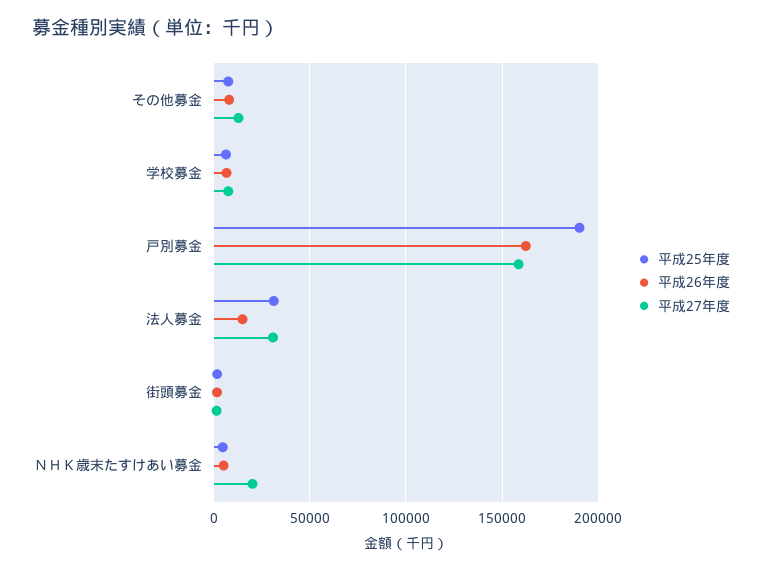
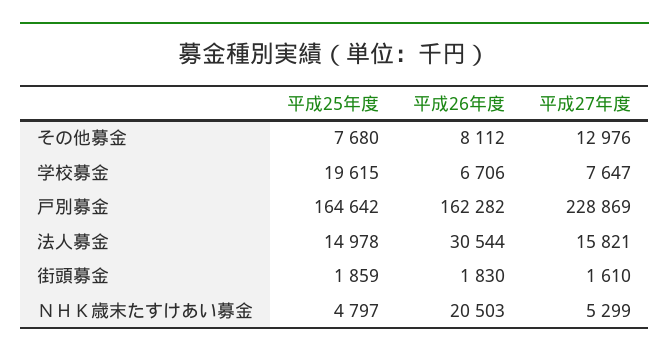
平成25年度, 学校募金: 5000 -> 19615
平成25年度, 戸別募金: 190000 -> 164642
平成27年度, 戸別募金: 160000 -> 228869
平成25年度, 法人募金: 30000 -> 14978
平成26年度, 法人募金: 15000 -> 30544
平成27年度, 法人募金: 30000 -> 15821
平成26年度, ＮＨＫ歳末たすけあい募金: 5000 -> 20503
平成27年度, ＮＨＫ歳末たすけあい募金: 20000 -> 5299

